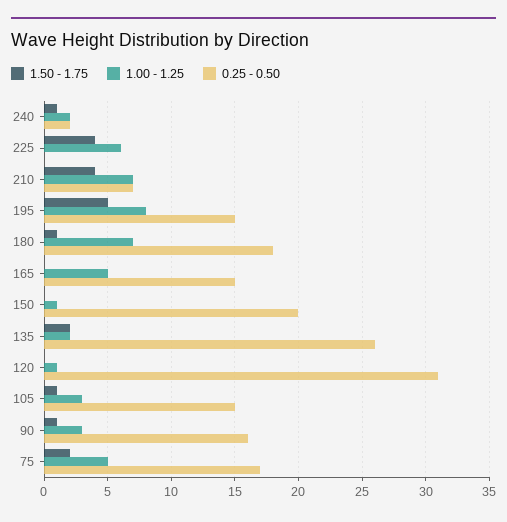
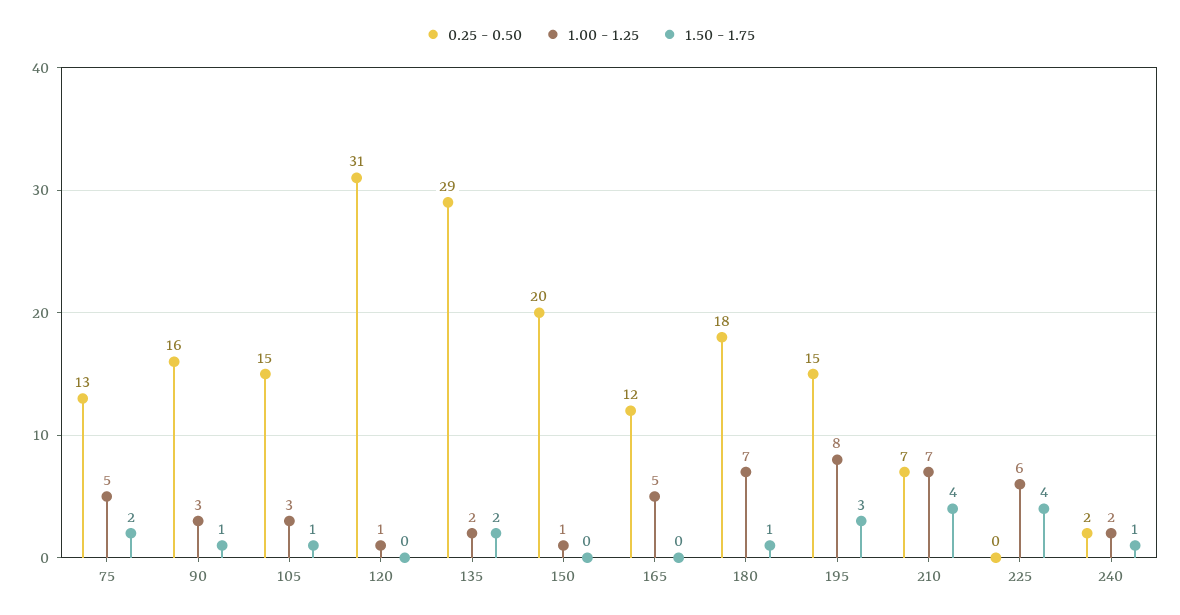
1.50 - 1.75, 195: 5 -> 3
0.25 - 0.50, 165: 15 -> 12
0.25 - 0.50, 135: 26 -> 29
0.25 - 0.50, 75: 17 -> 13

